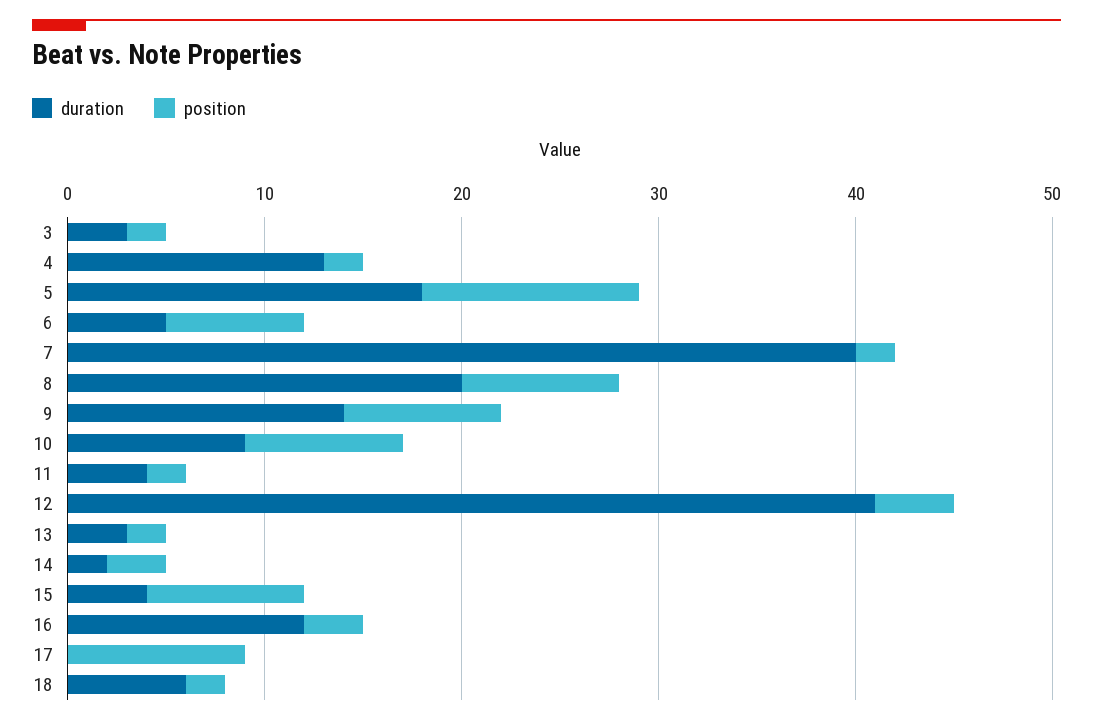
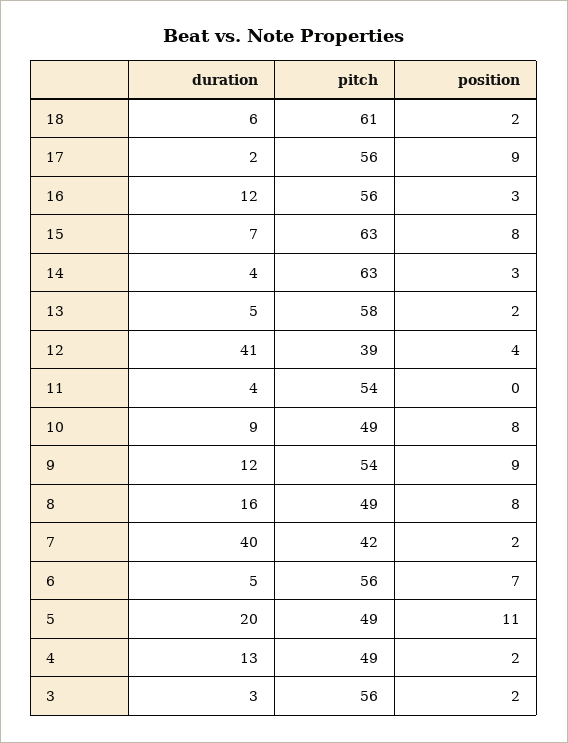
duration, 5: 18 -> 20
duration, 8: 20 -> 16
duration, 9: 14 -> 12
position, 9: 8 -> 9
position, 11: 2 -> 0
duration, 13: 3 -> 5
duration, 14: 2 -> 4
duration, 15: 4 -> 7
duration, 17: 0 -> 2
pitch, 18: none -> 61
pitch, 17: none -> 56
pitch, 16: none -> 56
pitch, 15: none -> 63
pitch, 14: none -> 63
pitch, 13: none -> 58
pitch, 12: none -> 39
pitch, 11: none -> 54
pitch, 10: none -> 49
pitch, 9: none -> 54
pitch, 8: none -> 49
pitch, 7: none -> 42
pitch, 6: none -> 56
pitch, 5: none -> 49
pitch, 4: none -> 49
pitch, 3: none -> 56

